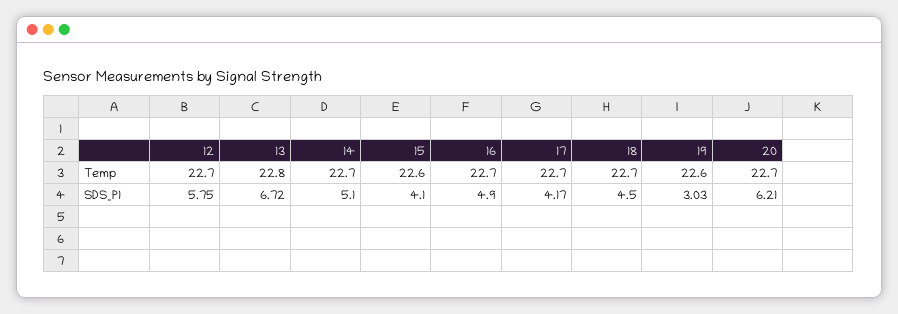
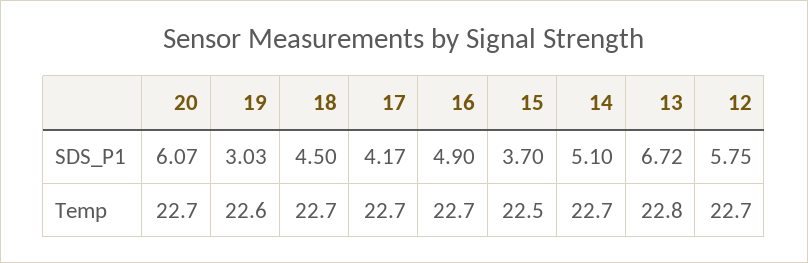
15, Temp: 22.6 -> 22.5
15, SDS_P1: 4.1 -> 3.7
20, SDS_P1: 6.21 -> 6.07

